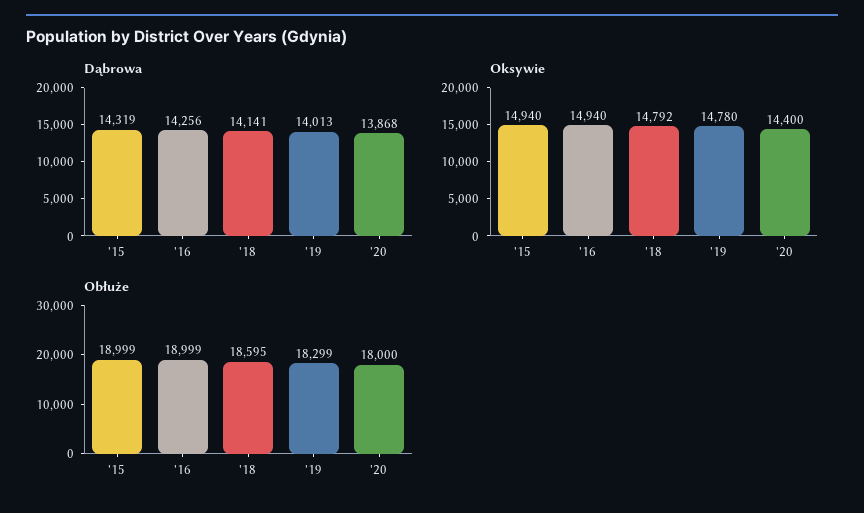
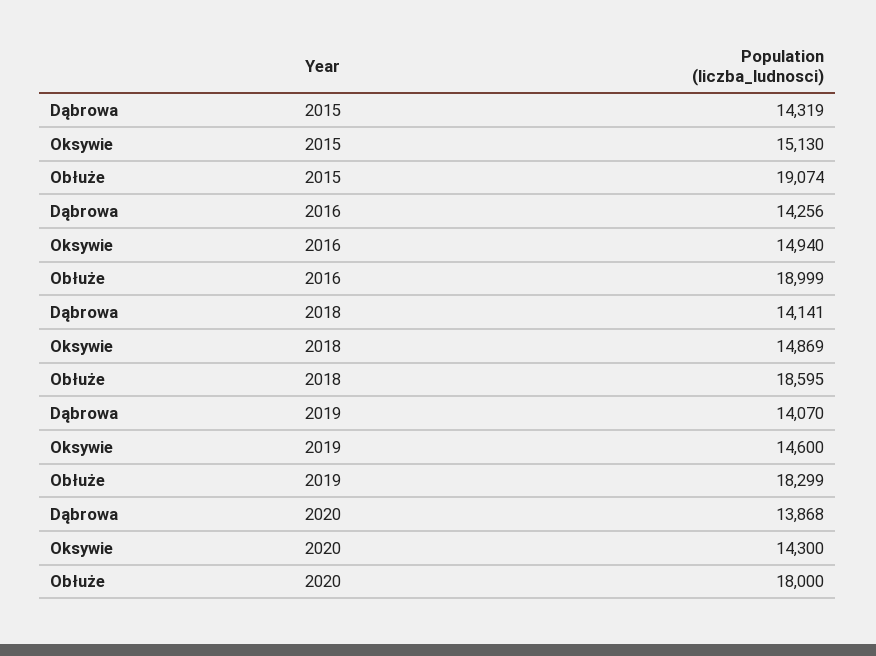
Dąbrowa, '19: 14013 -> 14070
Oksywie, '15: 14940 -> 15130
Oksywie, '18: 14792 -> 14869
Oksywie, '19: 14780 -> 14600
Oksywie, '20: 14400 -> 14300
Obłuże, '15: 18999 -> 19074

